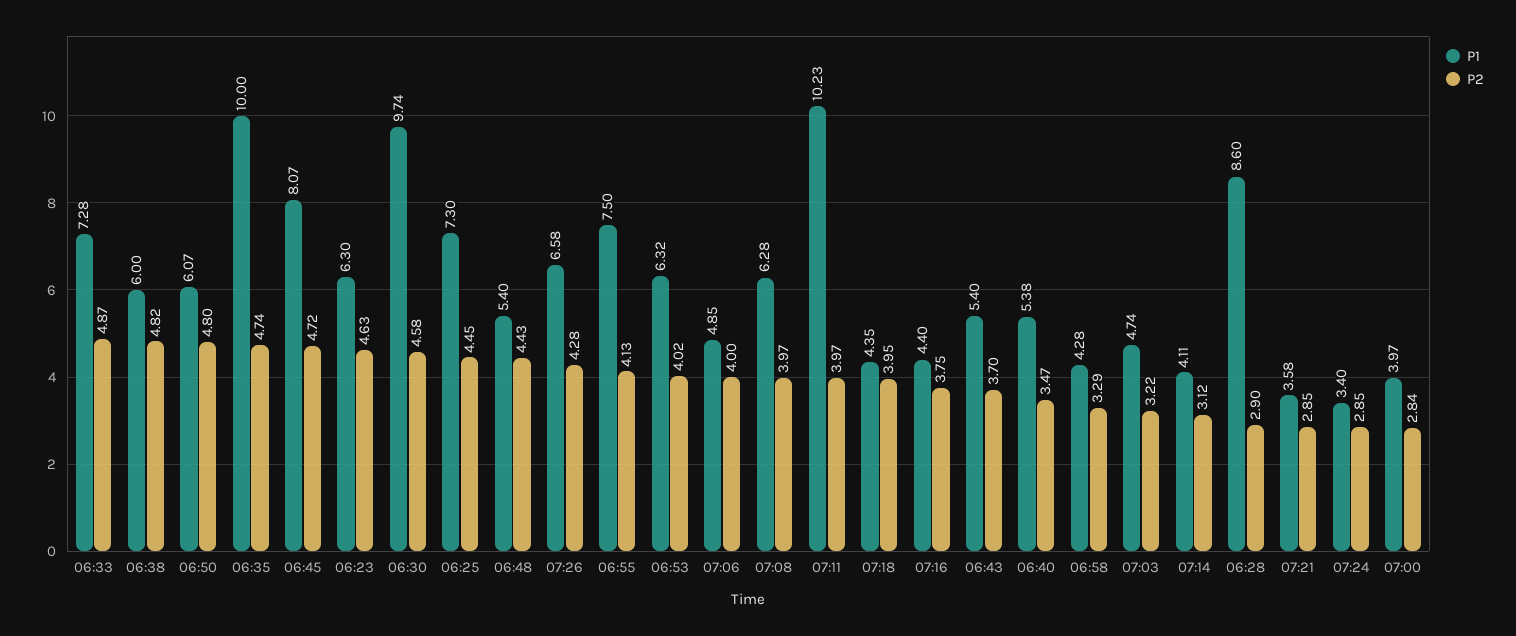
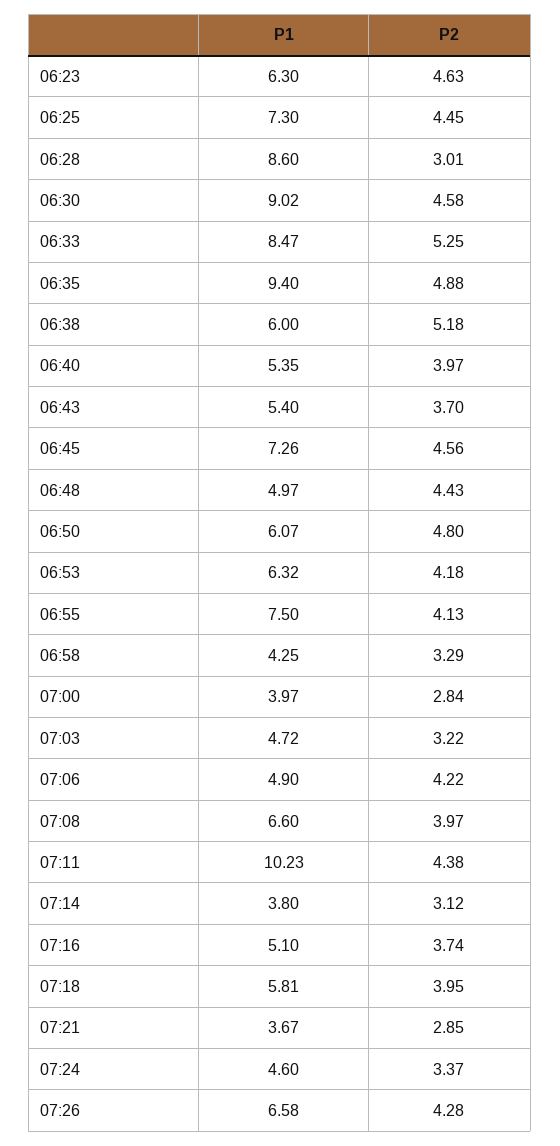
P1, 06:33: 7.28 -> 8.47
P2, 06:33: 4.87 -> 5.25
P2, 06:38: 4.82 -> 5.18
P1, 06:35: 10 -> 9.4
P2, 06:35: 4.74 -> 4.88
P1, 06:45: 8.07 -> 7.26
P2, 06:45: 4.72 -> 4.56
P1, 06:30: 9.74 -> 9.02
P1, 06:48: 5.4 -> 4.97
P2, 06:53: 4.02 -> 4.18
P1, 07:06: 4.85 -> 4.9
P2, 07:06: 4 -> 4.22
P1, 07:08: 6.28 -> 6.6
P2, 07:11: 3.97 -> 4.38
P1, 07:18: 4.35 -> 5.81
P1, 07:16: 4.4 -> 5.1
P2, 07:16: 3.75 -> 3.74
P1, 06:40: 5.38 -> 5.35
P2, 06:40: 3.47 -> 3.97
P1, 06:58: 4.28 -> 4.25
P1, 07:03: 4.74 -> 4.72
P1, 07:14: 4.11 -> 3.8
P2, 06:28: 2.9 -> 3.01
P1, 07:21: 3.58 -> 3.67
P1, 07:24: 3.4 -> 4.6
P2, 07:24: 2.85 -> 3.37

